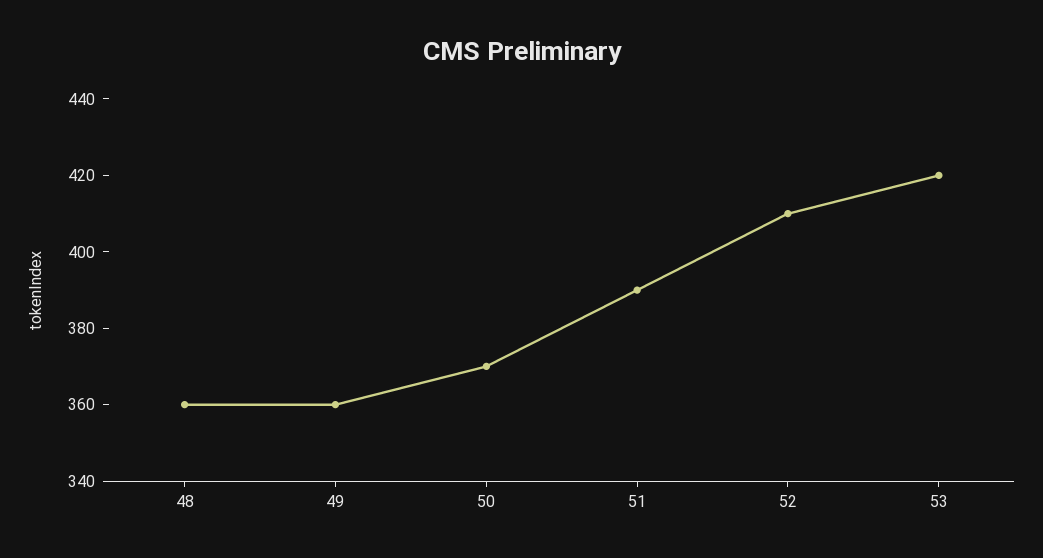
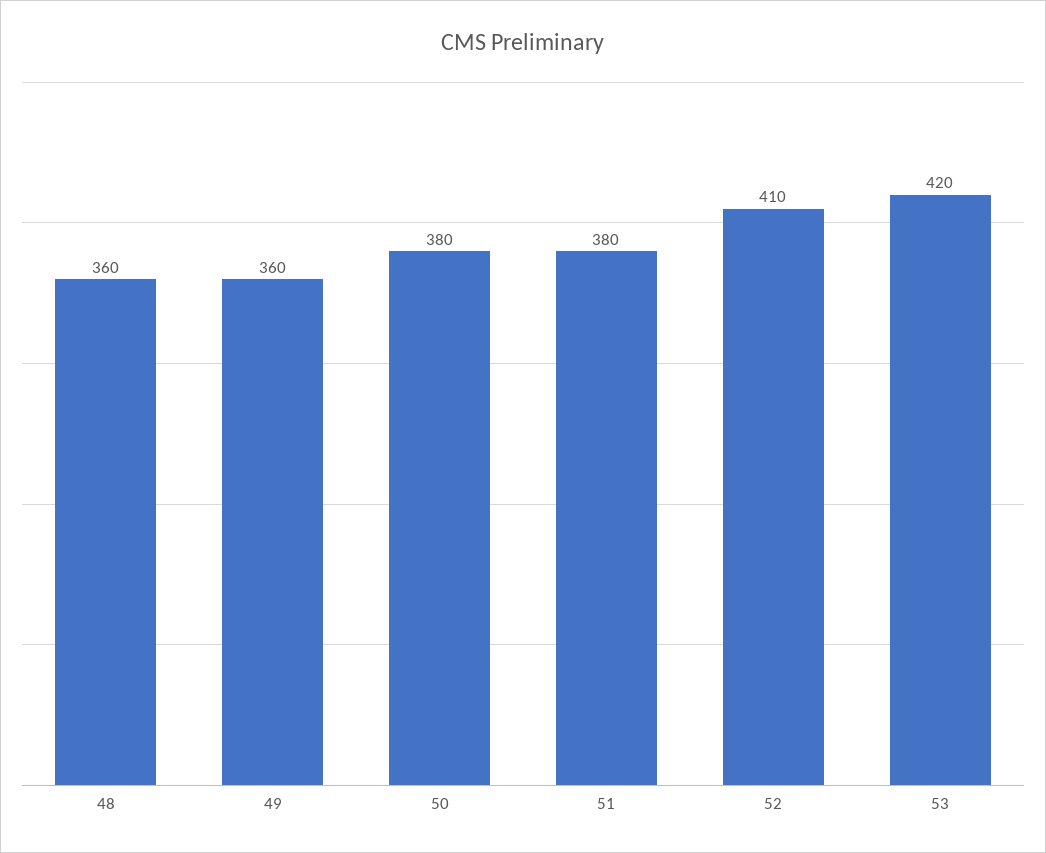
50: 370 -> 380
51: 390 -> 380

